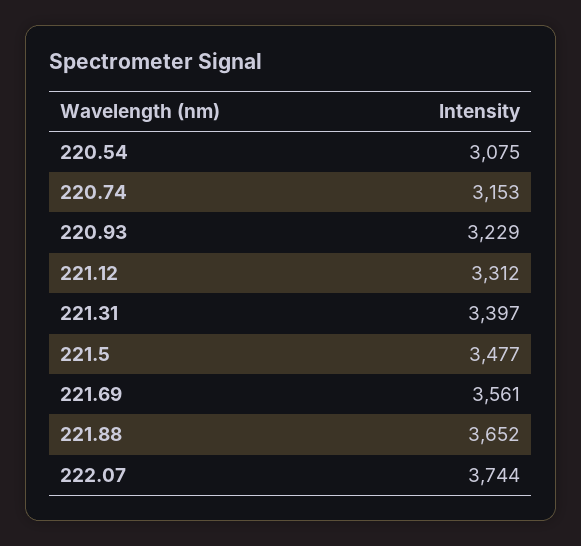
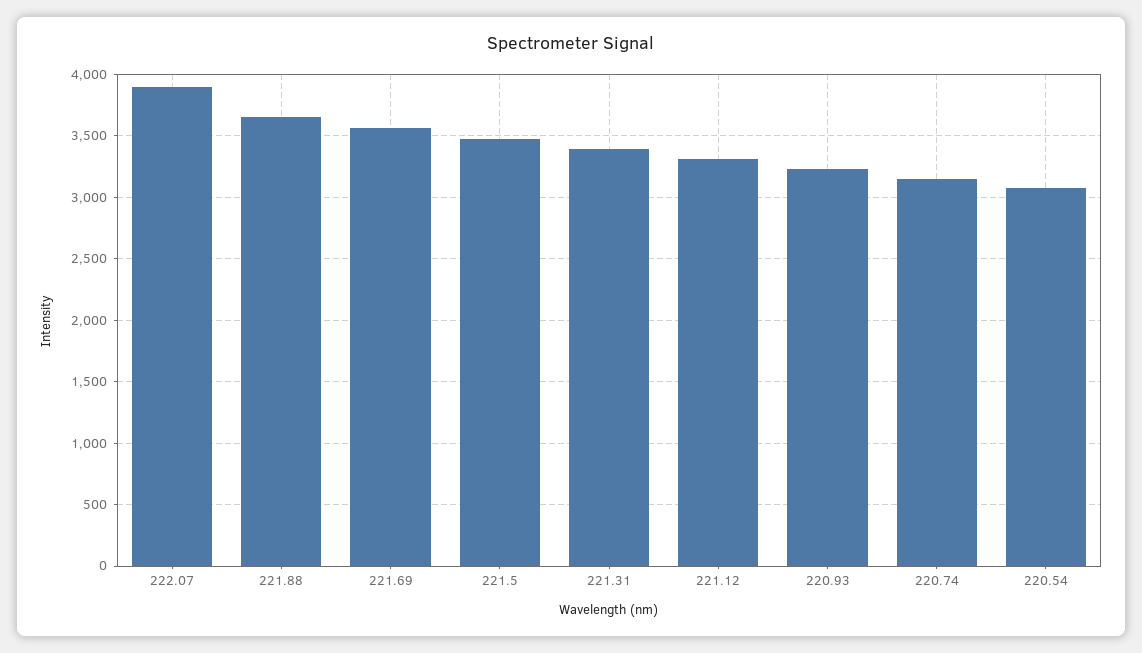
222.07: 3744 -> 3900

